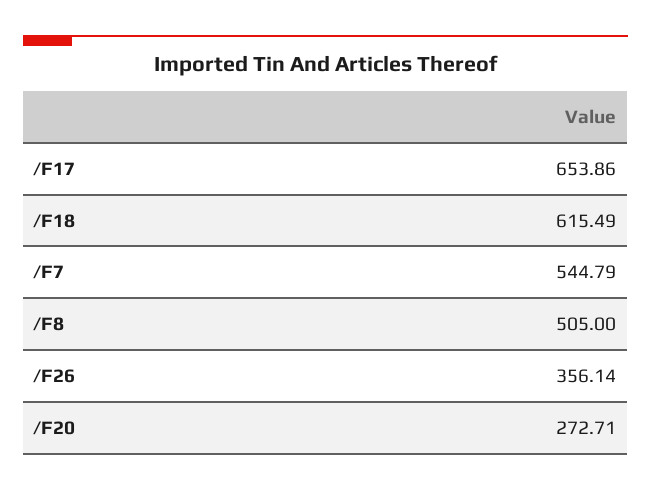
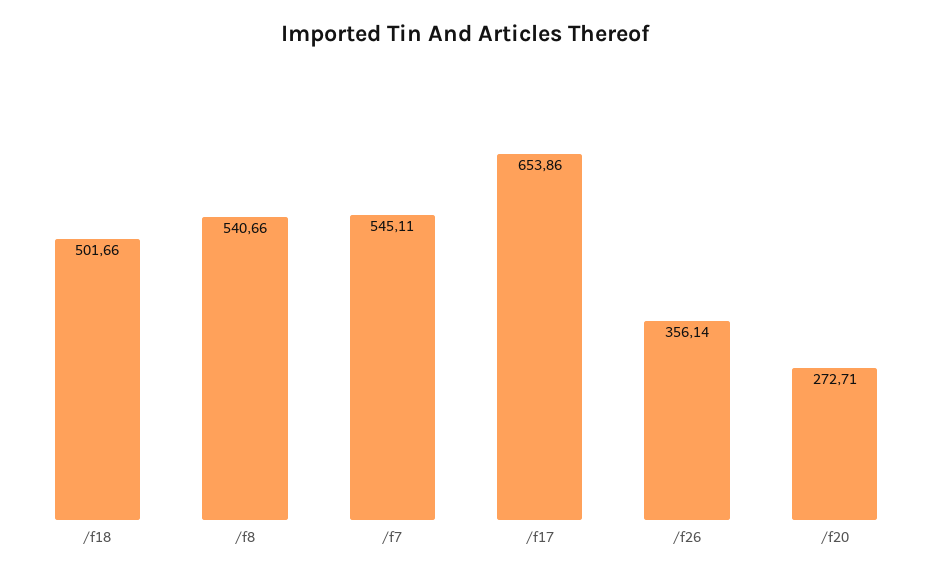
/F18: 615.49 -> 501.66
/F7: 544.79 -> 545.11
/F8: 505 -> 540.66

